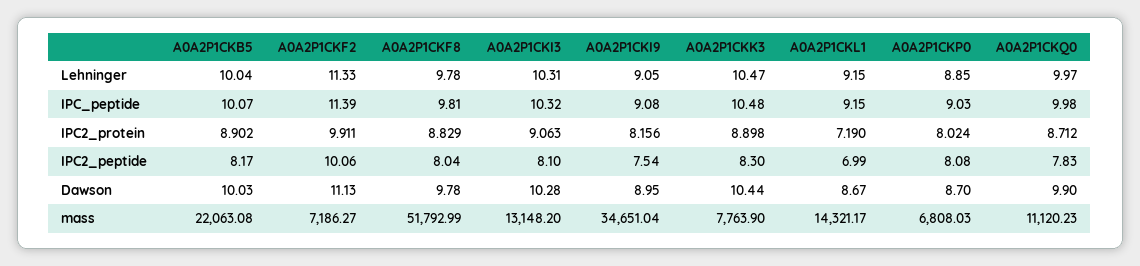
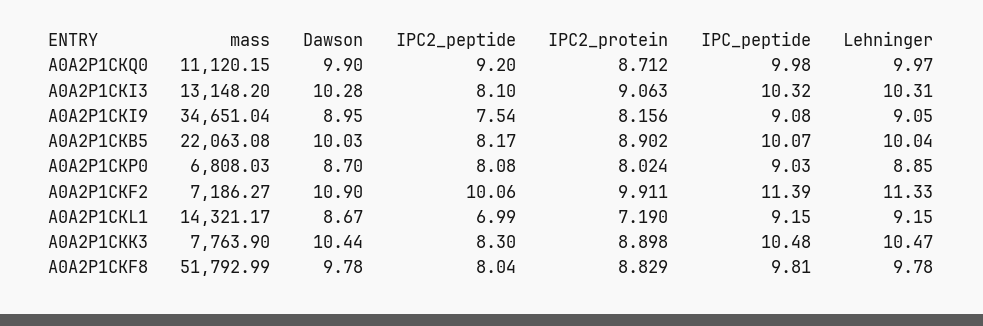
A0A2P1CKQ0, IPC2_peptide: 7.83 -> 9.2
A0A2P1CKF2, Dawson: 11.13 -> 10.9
A0A2P1CKQ0, mass: 11120.23 -> 11120.15

